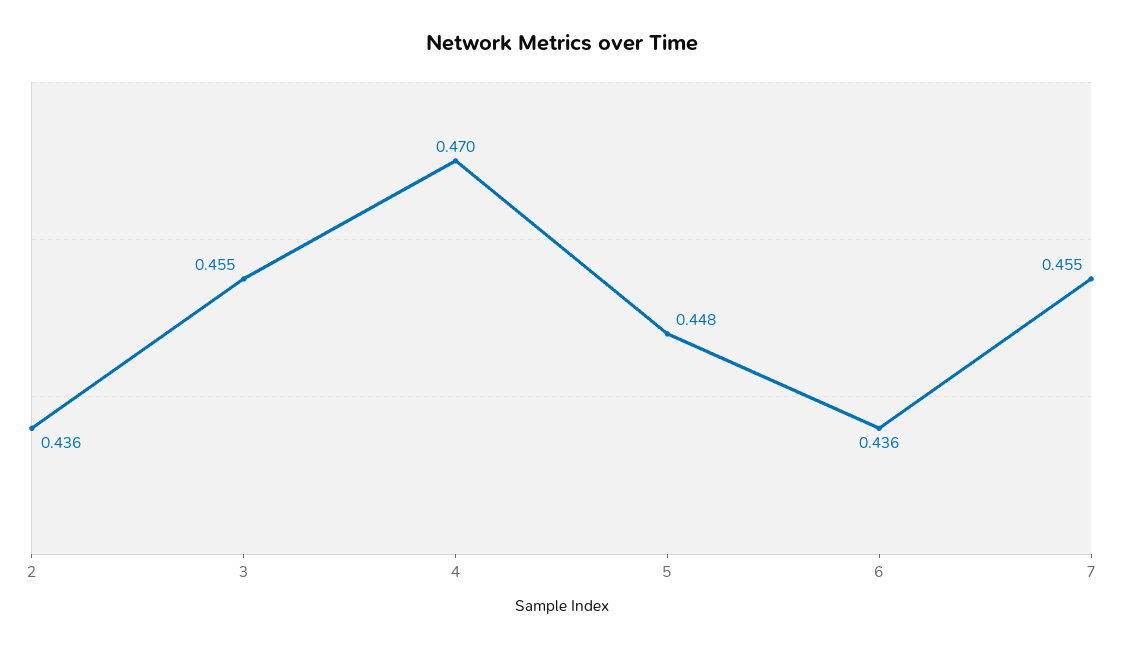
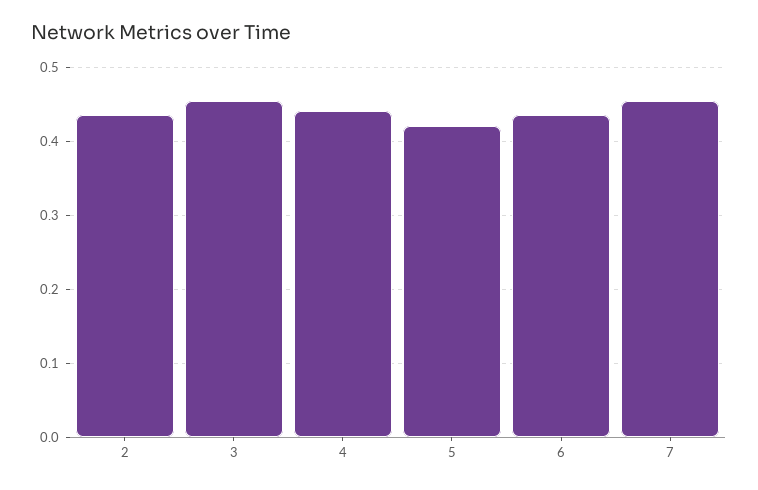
4: 0.47 -> 0.44
5: 0.448 -> 0.42

